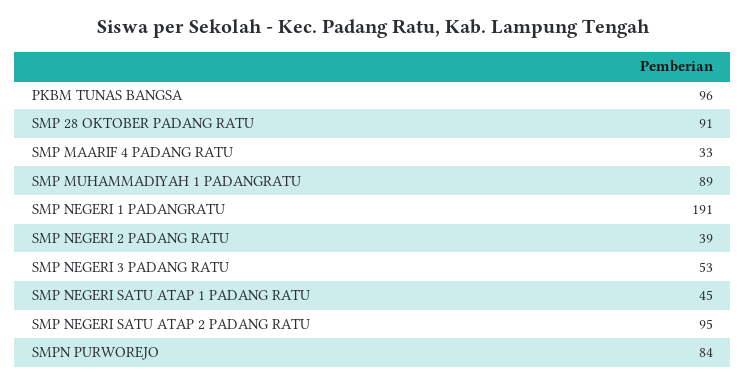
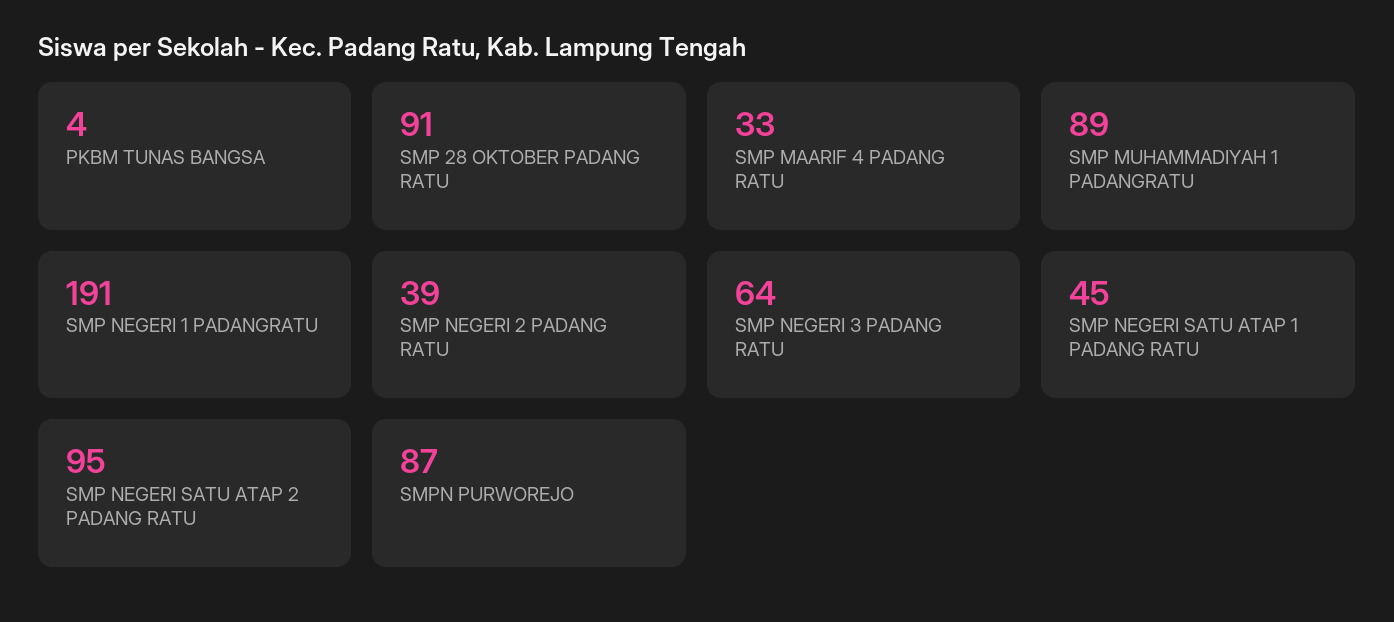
PKBM TUNAS BANGSA: 96 -> 4
SMP NEGERI 3 PADANG RATU: 53 -> 64
SMPN PURWOREJO: 84 -> 87

